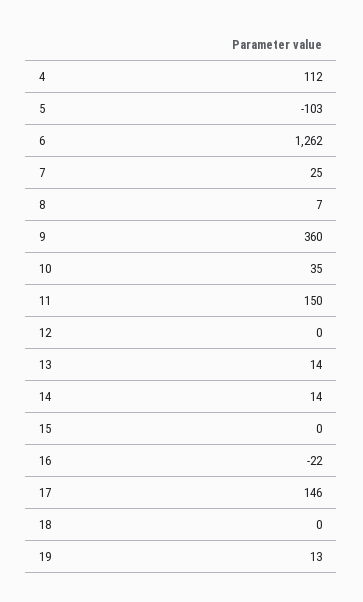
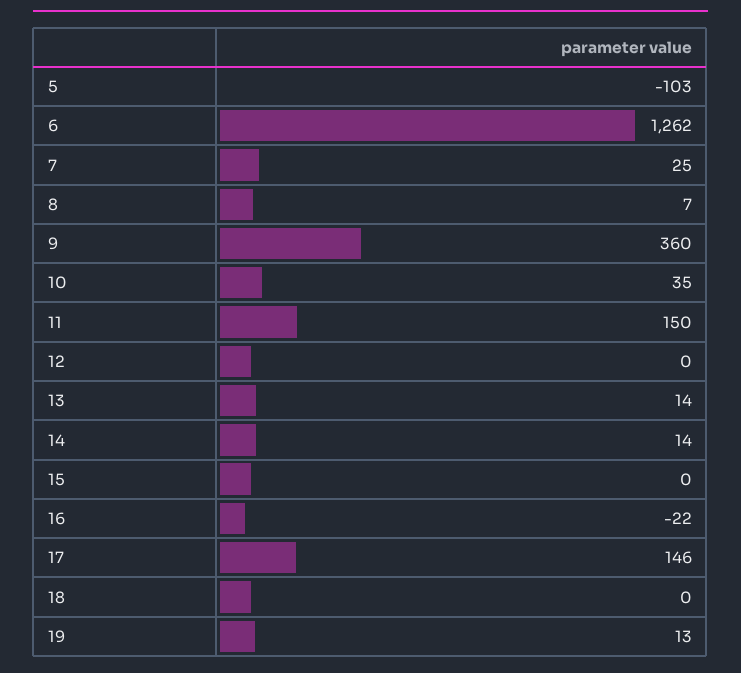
4: 112 -> none

